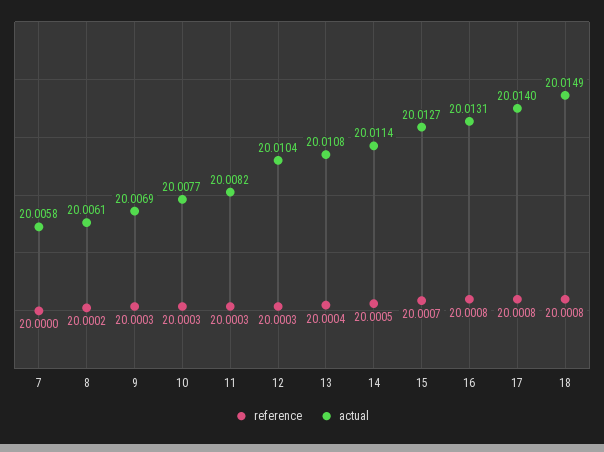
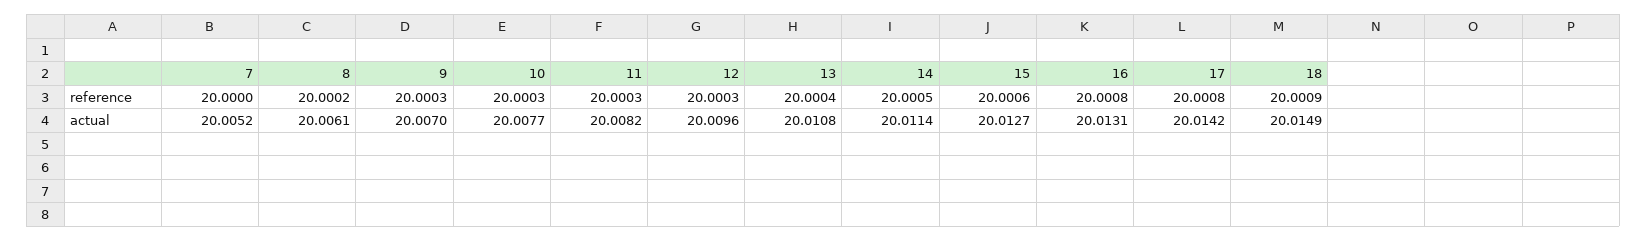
actual, 7: 20.0058 -> 20.0052
actual, 9: 20.0069 -> 20.007
actual, 12: 20.0104 -> 20.0096
reference, 15: 20.0007 -> 20.0006
actual, 17: 20.014 -> 20.0142
reference, 18: 20.0008 -> 20.0009

